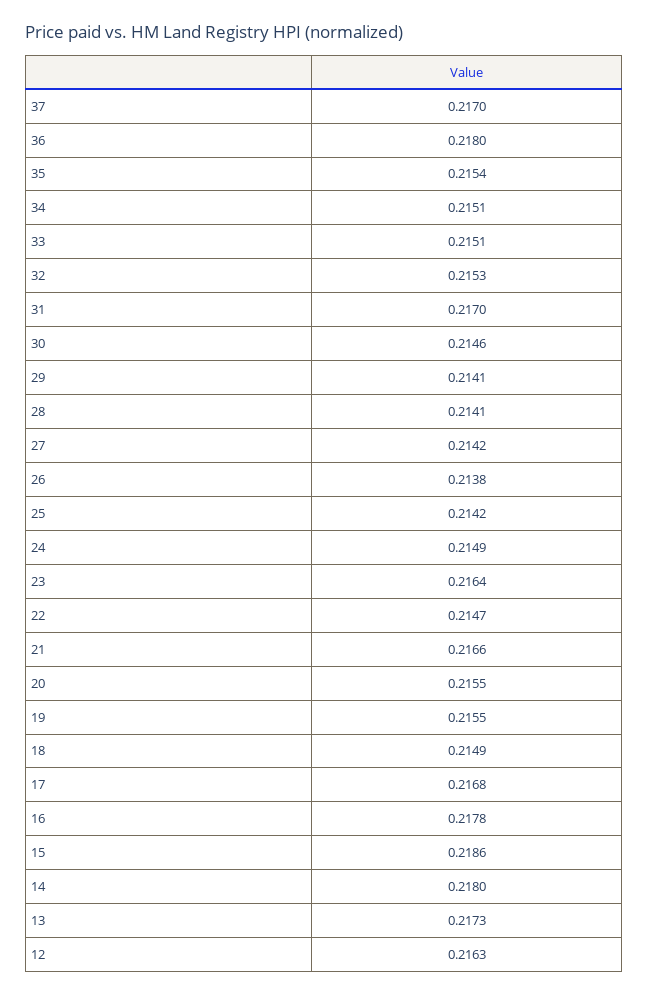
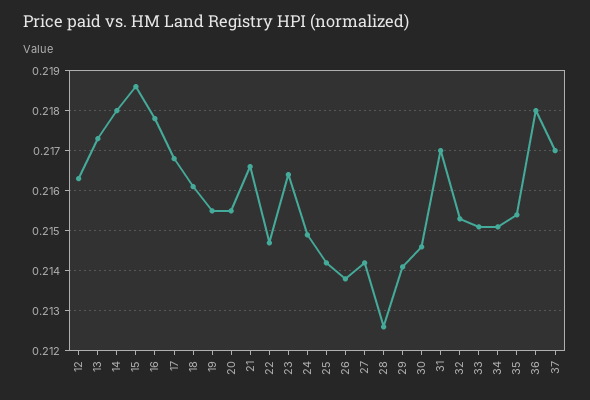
28: 0.2141 -> 0.2125
18: 0.2149 -> 0.216

